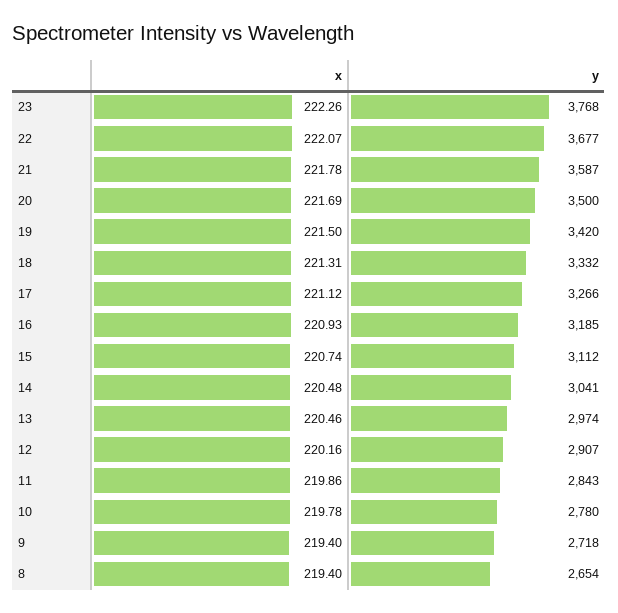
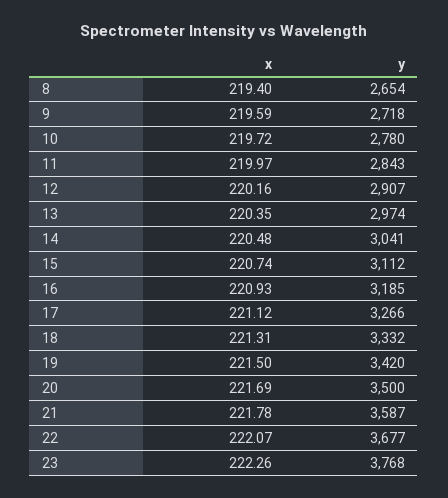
x, 13: 220.46 -> 220.35
x, 11: 219.86 -> 219.97
x, 10: 219.78 -> 219.72
x, 9: 219.4 -> 219.59

